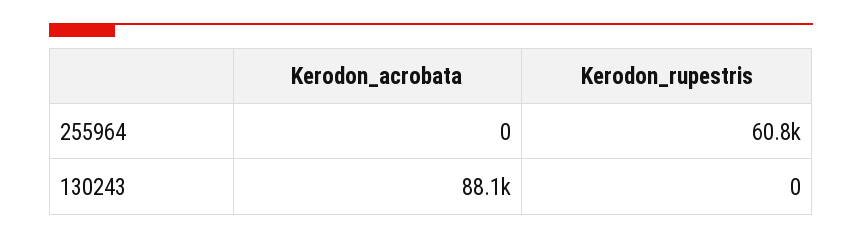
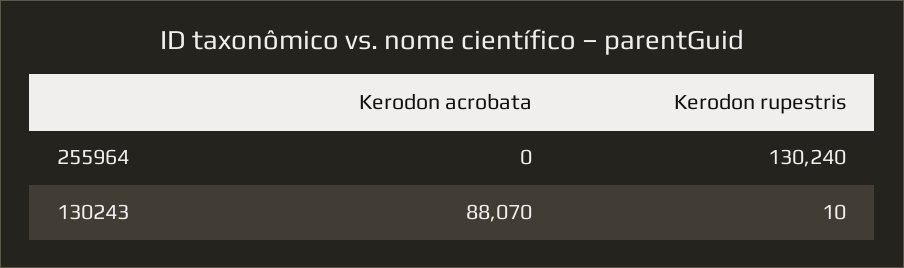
Kerodon_rupestris, 255964: 60800 -> 130240
Kerodon_rupestris, 130243: 0 -> 10

